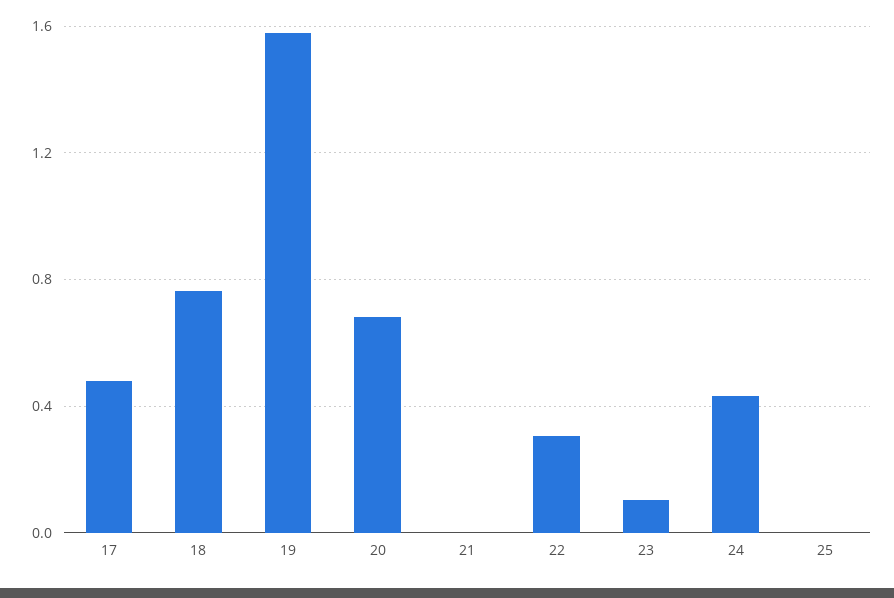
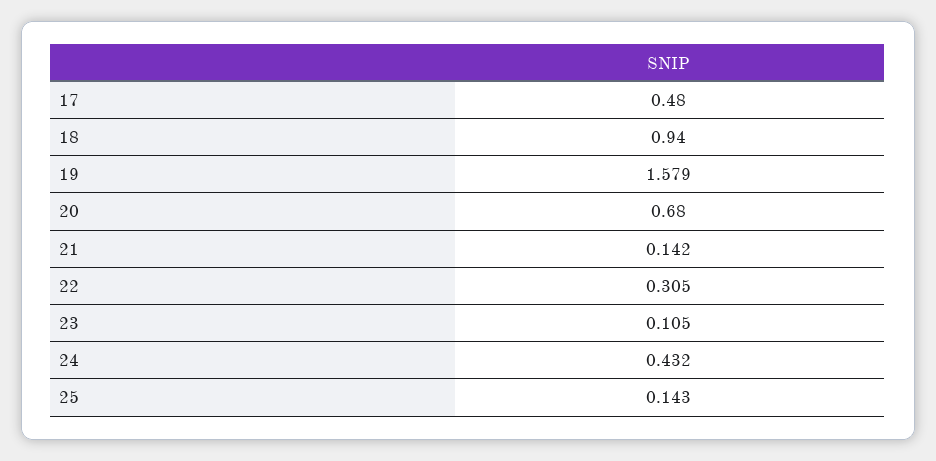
18: 0.75 -> 0.94
21: 0 -> 0.142
25: 0 -> 0.143

